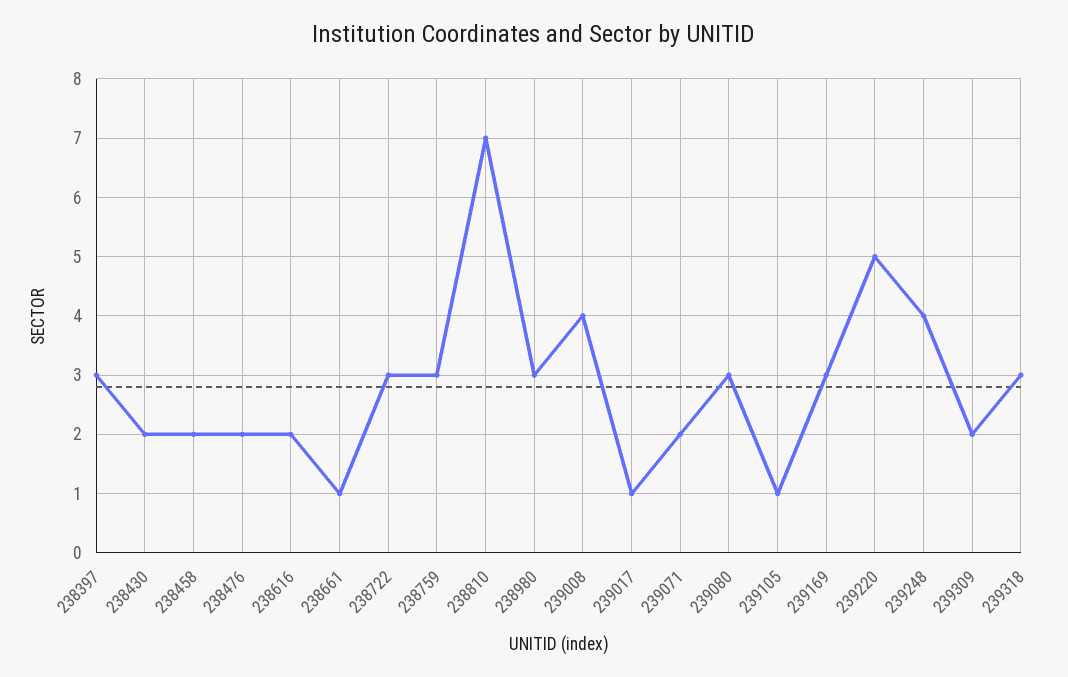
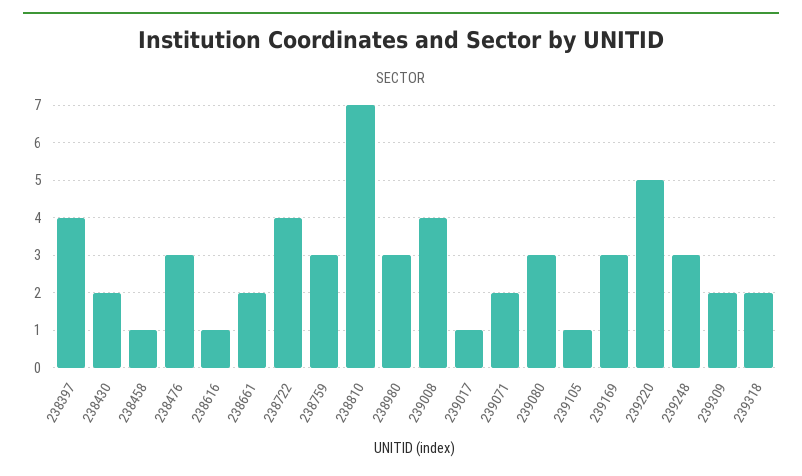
238397: 3 -> 4
238458: 2 -> 1
238476: 2 -> 3
238616: 2 -> 1
238661: 1 -> 2
238722: 3 -> 4
239248: 4 -> 3
239318: 3 -> 2

